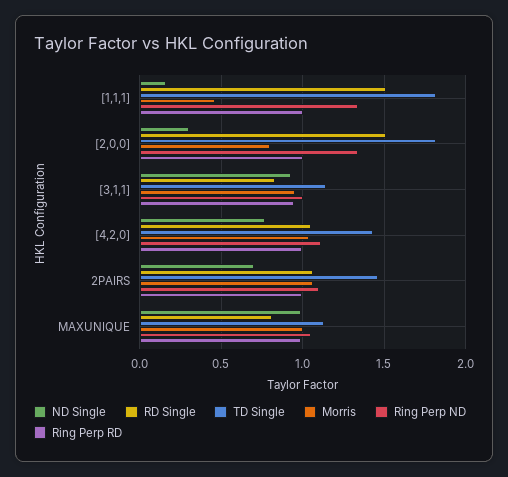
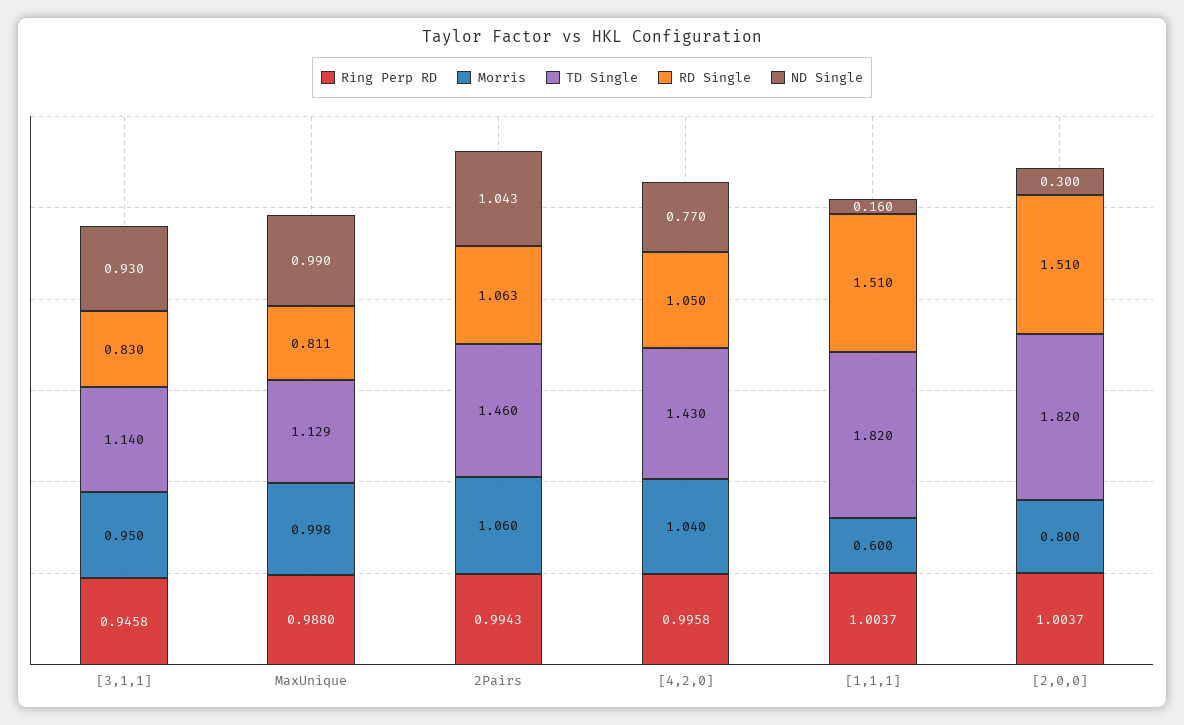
Morris, [1,1,1]: 0.45 -> 0.6
Ring Perp ND, [1,1,1]: 1.35 -> none
Ring Perp ND, [2,0,0]: 1.35 -> none
Ring Perp ND, [3,1,1]: 1 -> none
Ring Perp ND, [4,2,0]: 1.1 -> none
ND Single, 2PAIRS: 0.7 -> 1.043
Ring Perp ND, 2PAIRS: 1.1 -> none
Ring Perp ND, MAXUNIQUE: 1.05 -> none

